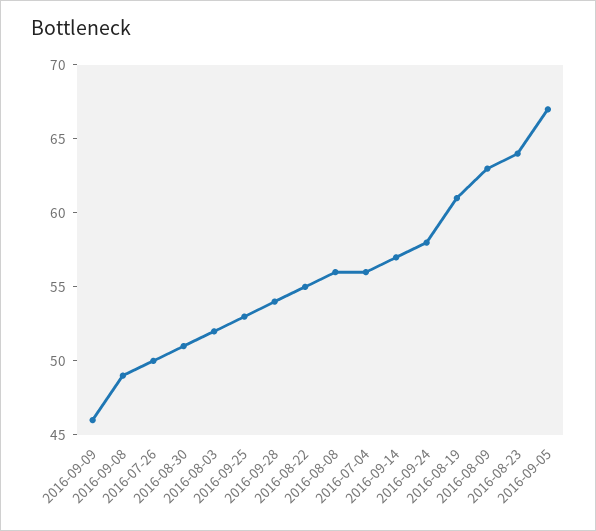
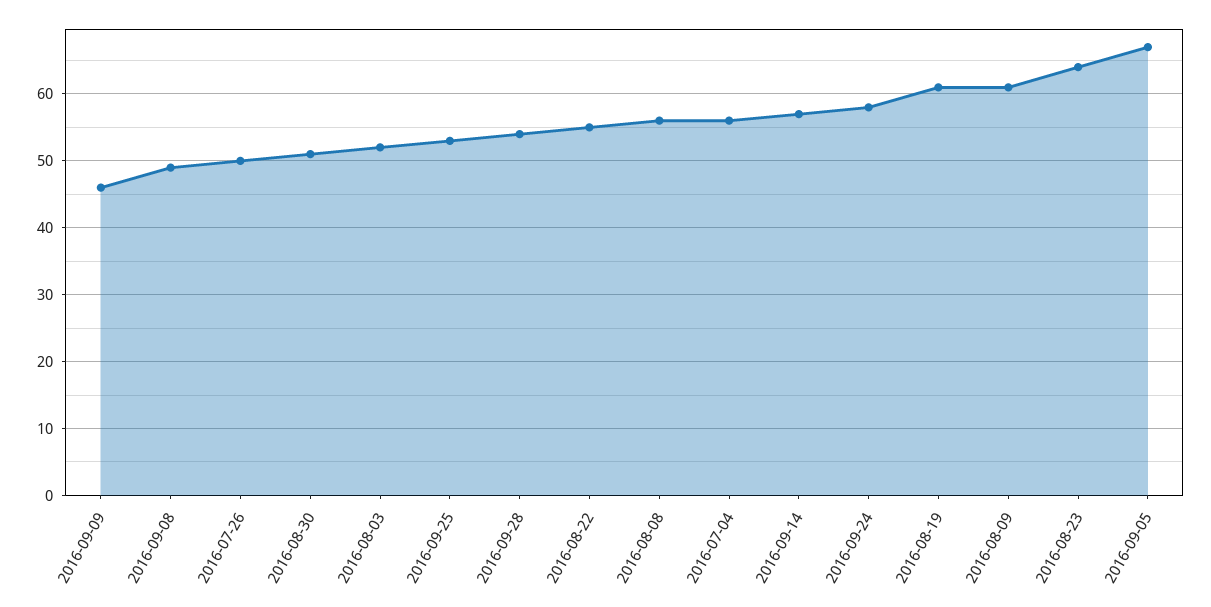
2016-08-09: 63 -> 61

